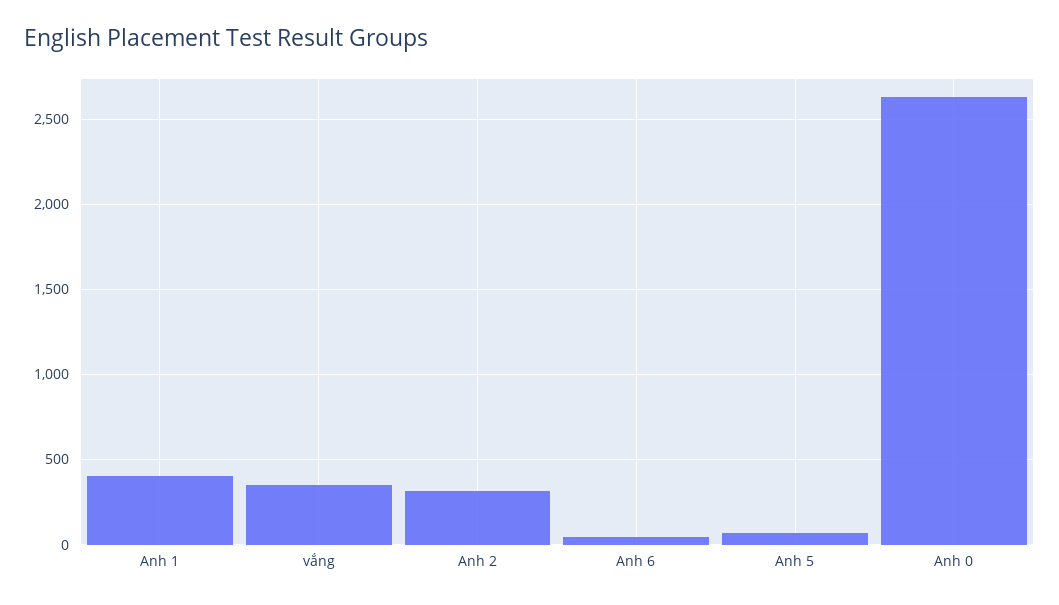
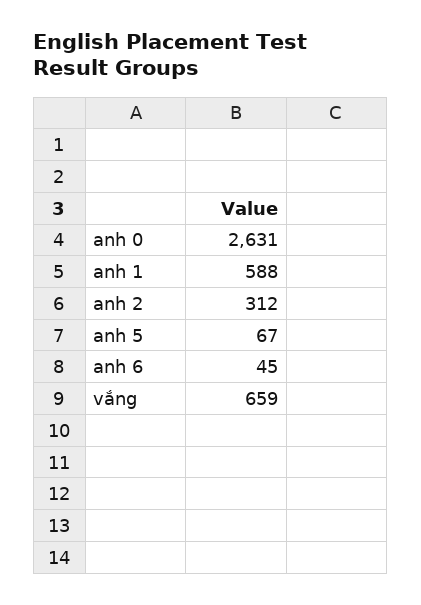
Anh 1: 400 -> 588
vắng: 350 -> 659

